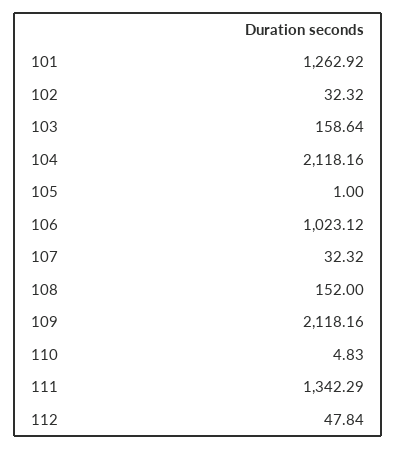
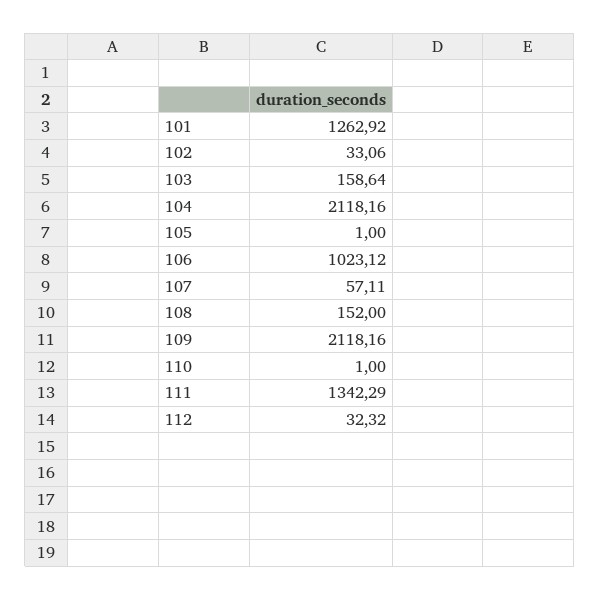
102: 32.32 -> 33.06
107: 32.32 -> 57.11
110: 4.83 -> 1
112: 47.84 -> 32.32

